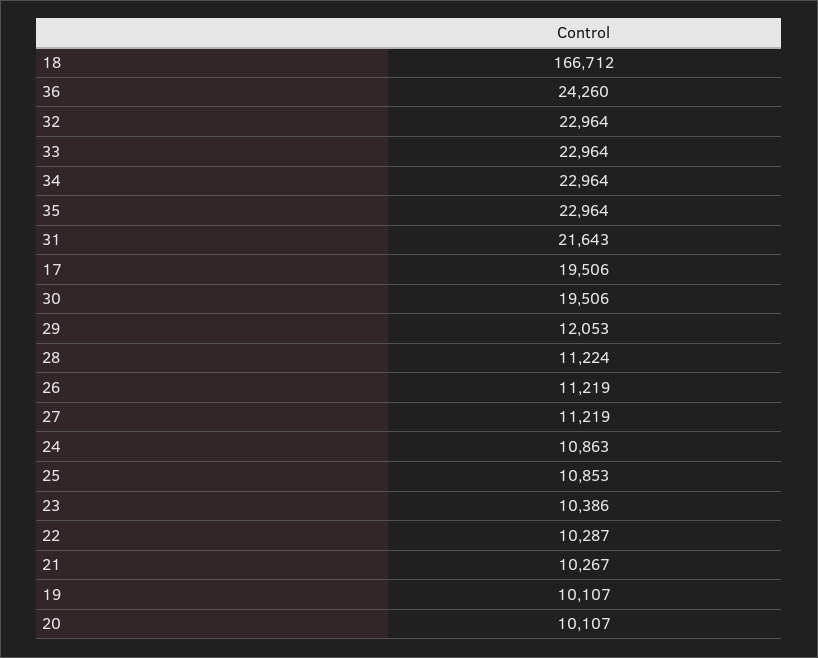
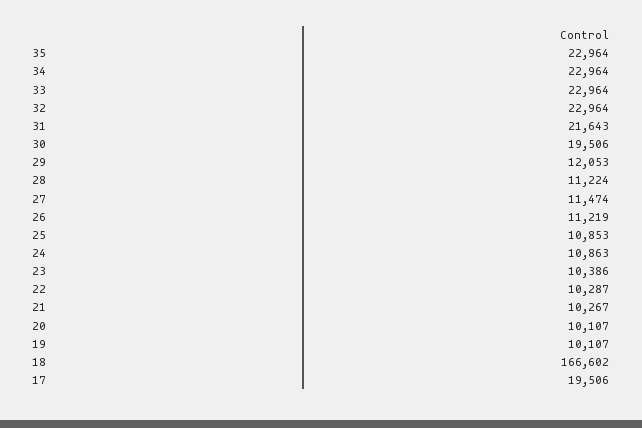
18: 166712 -> 166602
36: 24260 -> none
27: 11219 -> 11474

